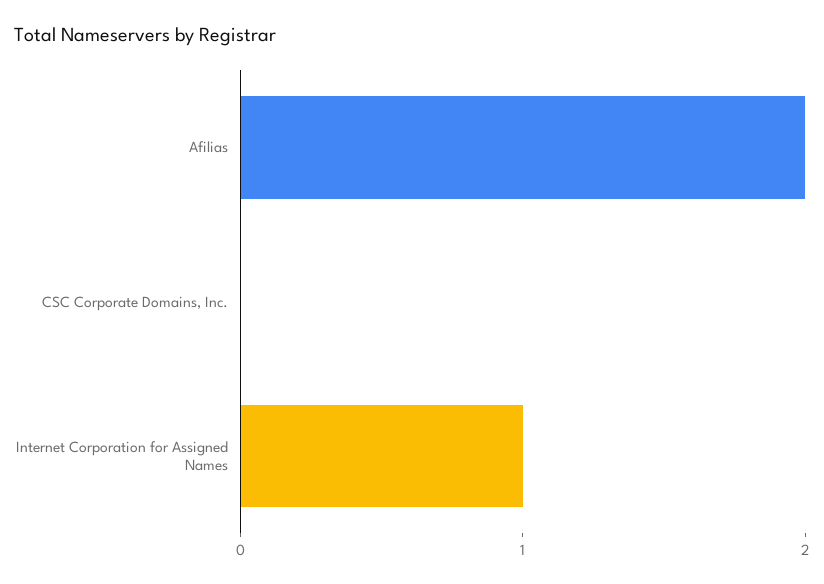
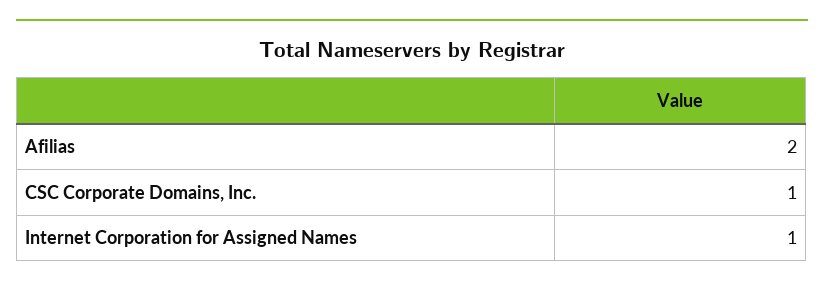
CSC Corporate Domains, Inc.: 0 -> 1

